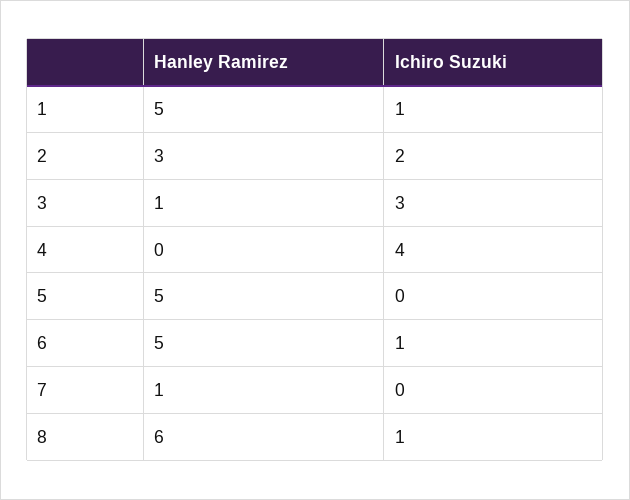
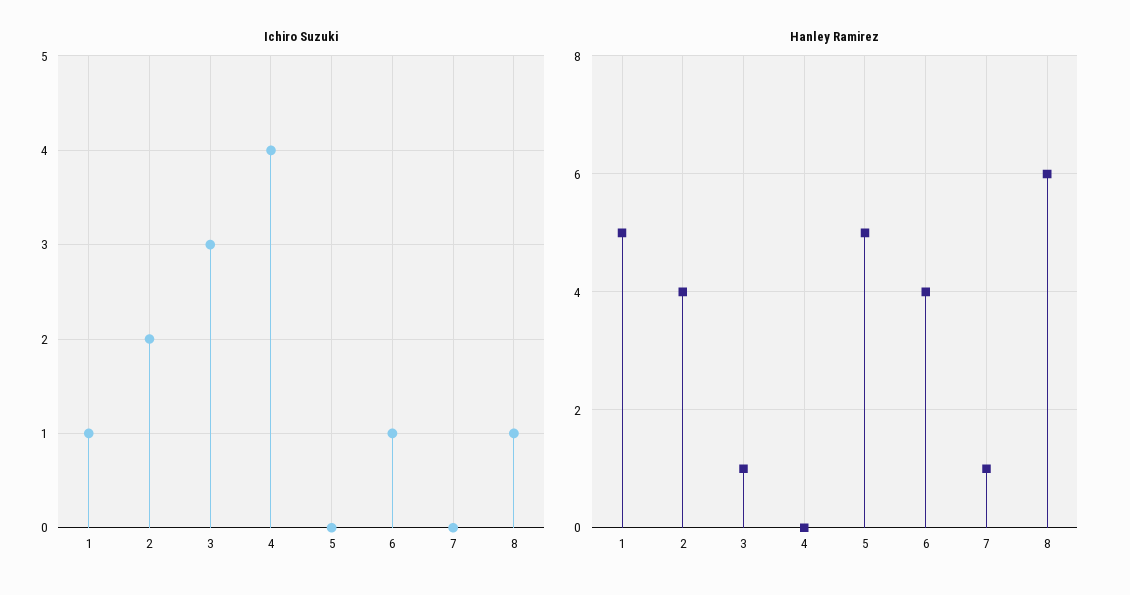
Hanley Ramirez, 2: 3 -> 4
Hanley Ramirez, 6: 5 -> 4

